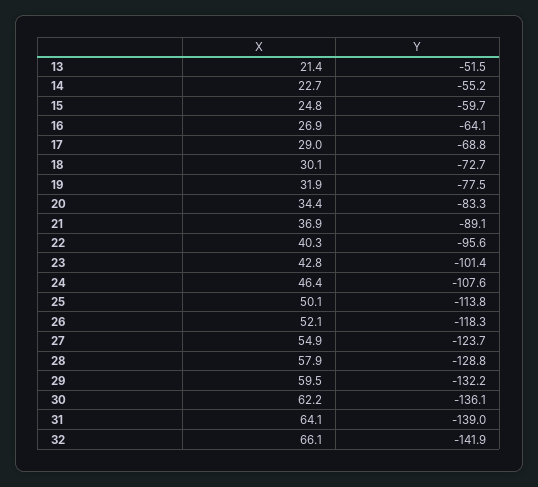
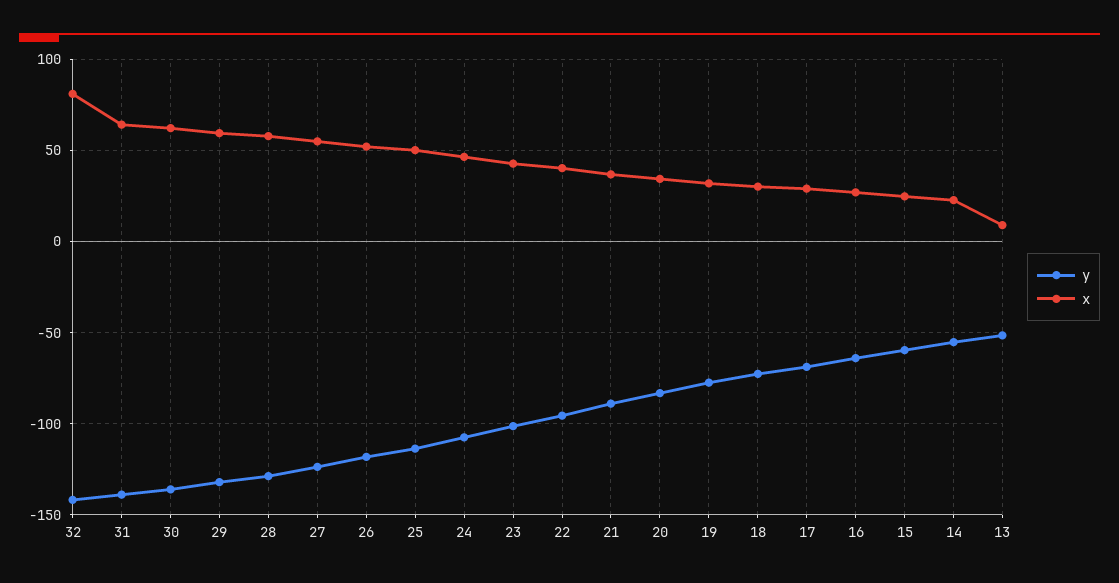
X, 13: 21.4 -> 10
X, 32: 66.1 -> 80

